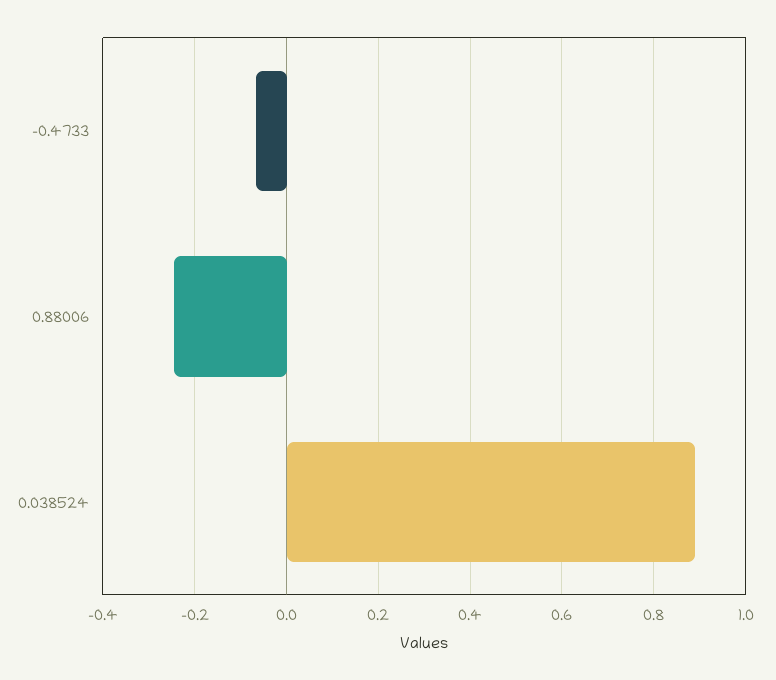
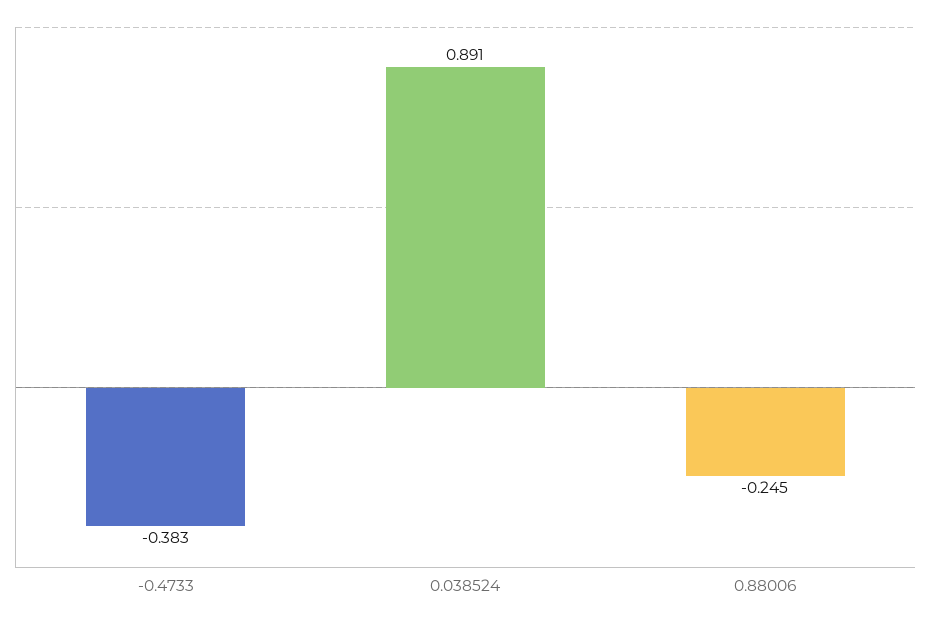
-0.4733: -0.06 -> -0.383

